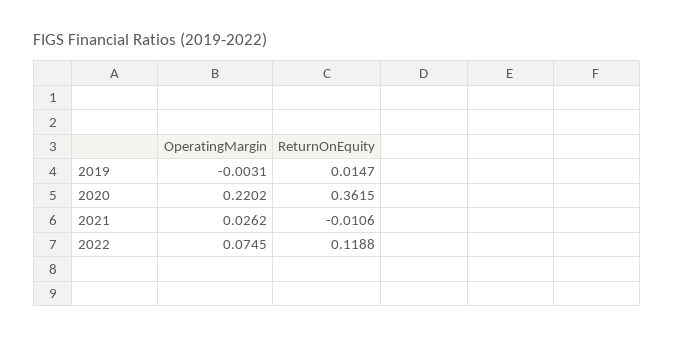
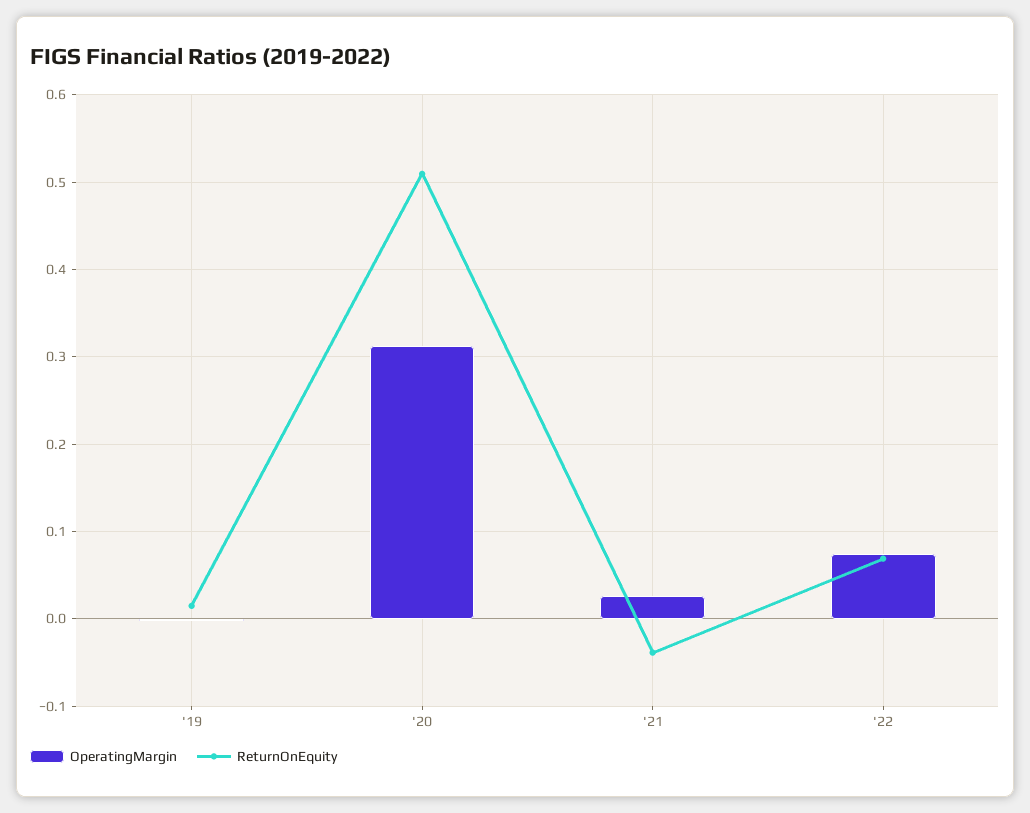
OperatingMargin, 2020: 0.2202 -> 0.31
ReturnOnEquity, 2020: 0.3615 -> 0.51
ReturnOnEquity, 2021: -0.0106 -> -0.04
ReturnOnEquity, 2022: 0.1188 -> 0.07

